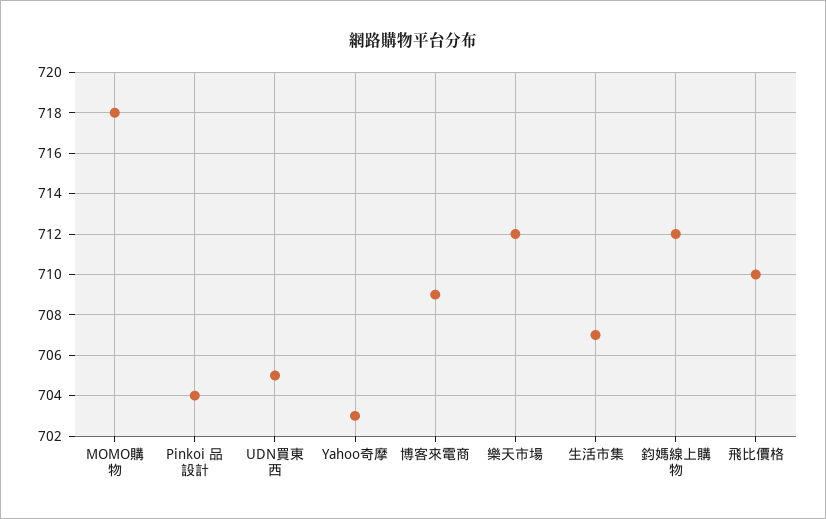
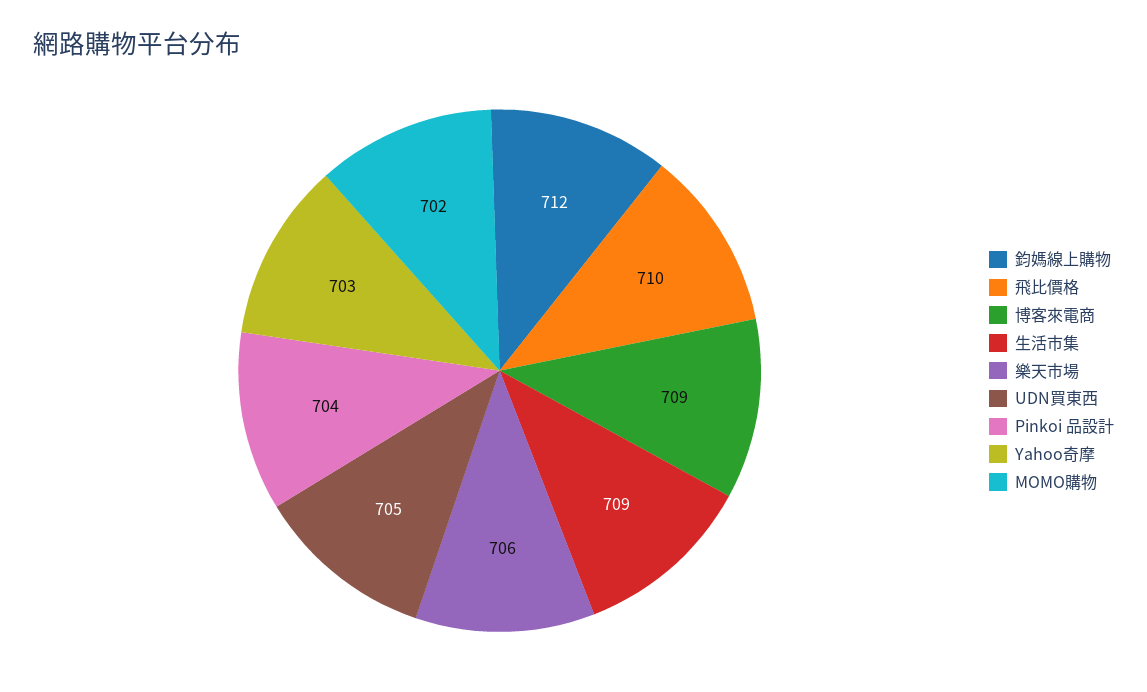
MOMO購物: 718 -> 702
樂天市場: 712 -> 706
生活市集: 707 -> 709

